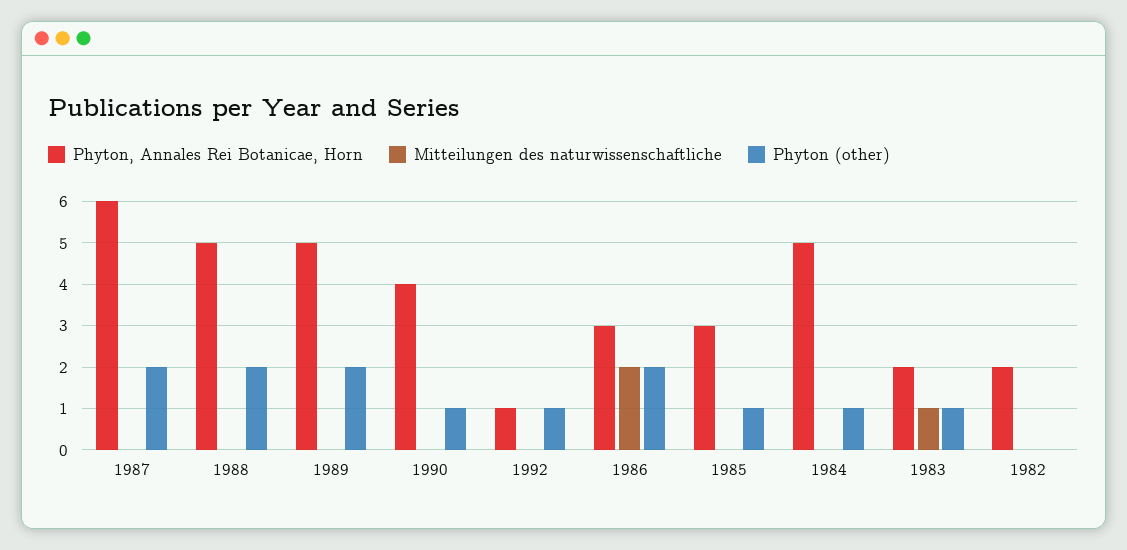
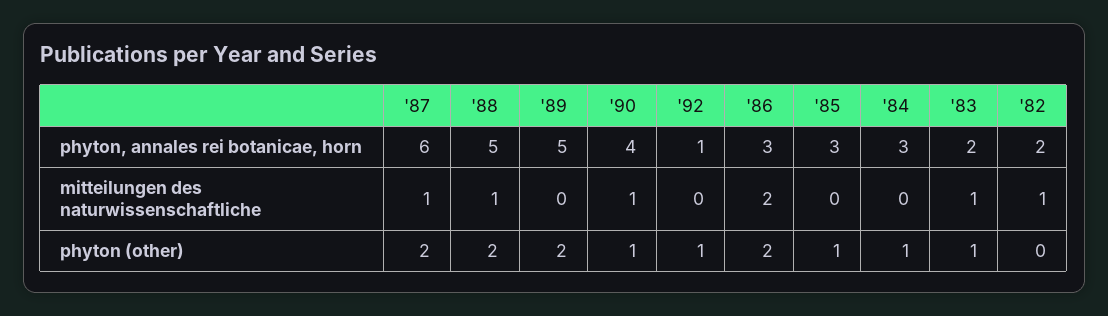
Mitteilungen des naturwissenschaftliche, 1987: 0 -> 1
Mitteilungen des naturwissenschaftliche, 1988: 0 -> 1
Mitteilungen des naturwissenschaftliche, 1990: 0 -> 1
Phyton, Annales Rei Botanicae, Horn, 1984: 5 -> 3
Mitteilungen des naturwissenschaftliche, 1982: 0 -> 1

